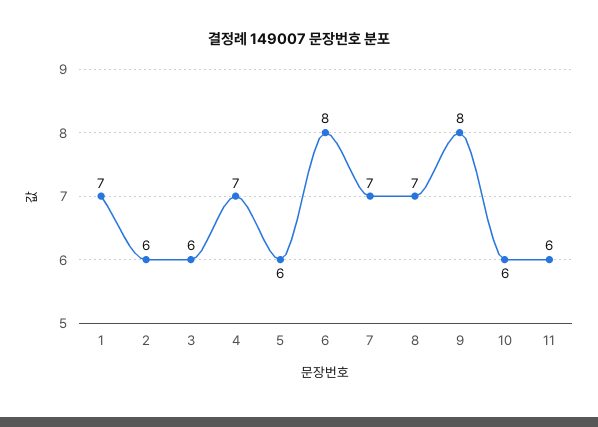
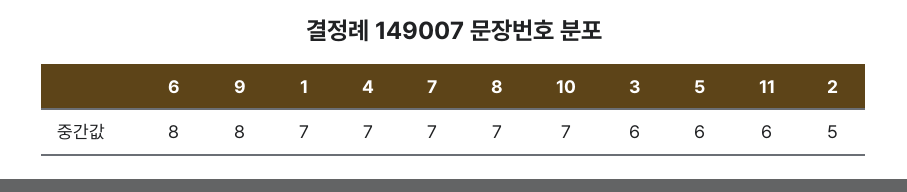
2: 6 -> 5
10: 6 -> 7

